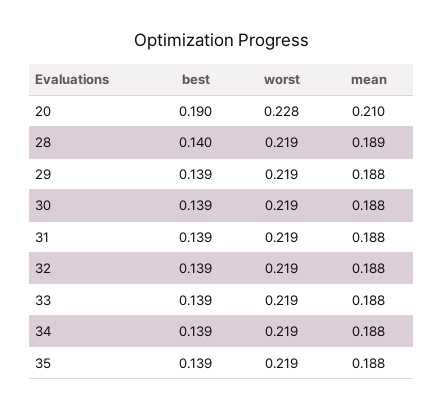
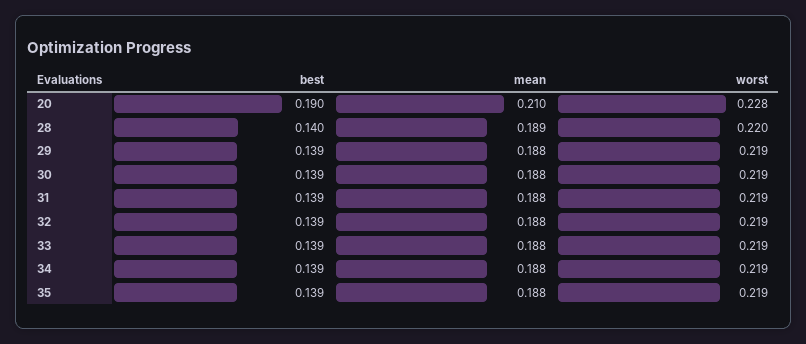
worst, 28: 0.219 -> 0.22

